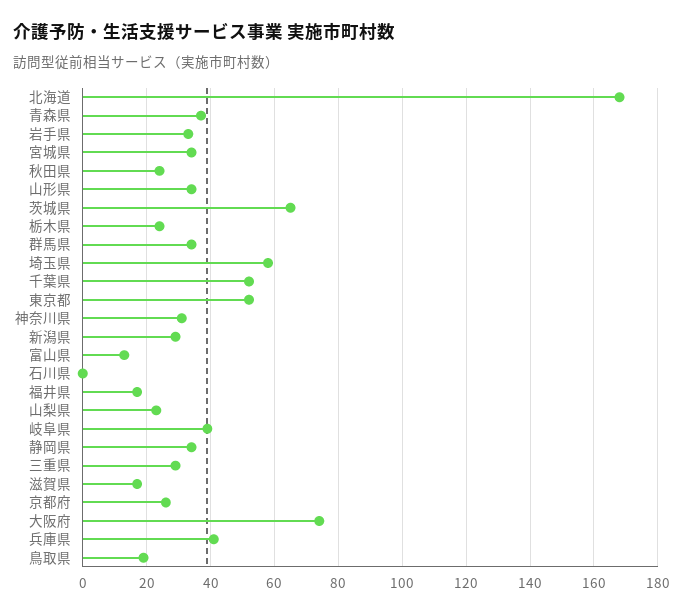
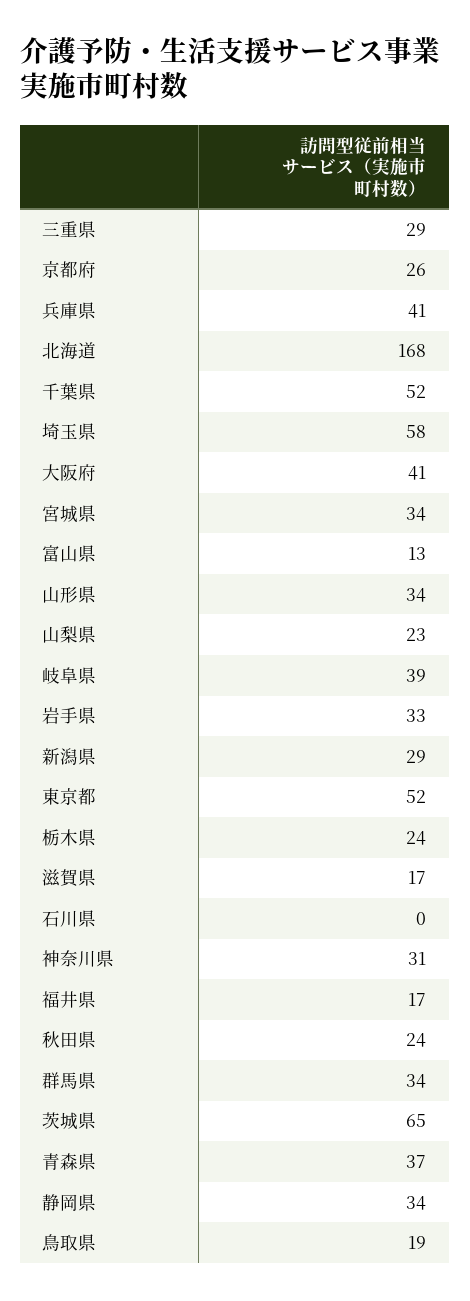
大阪府: 75 -> 41

